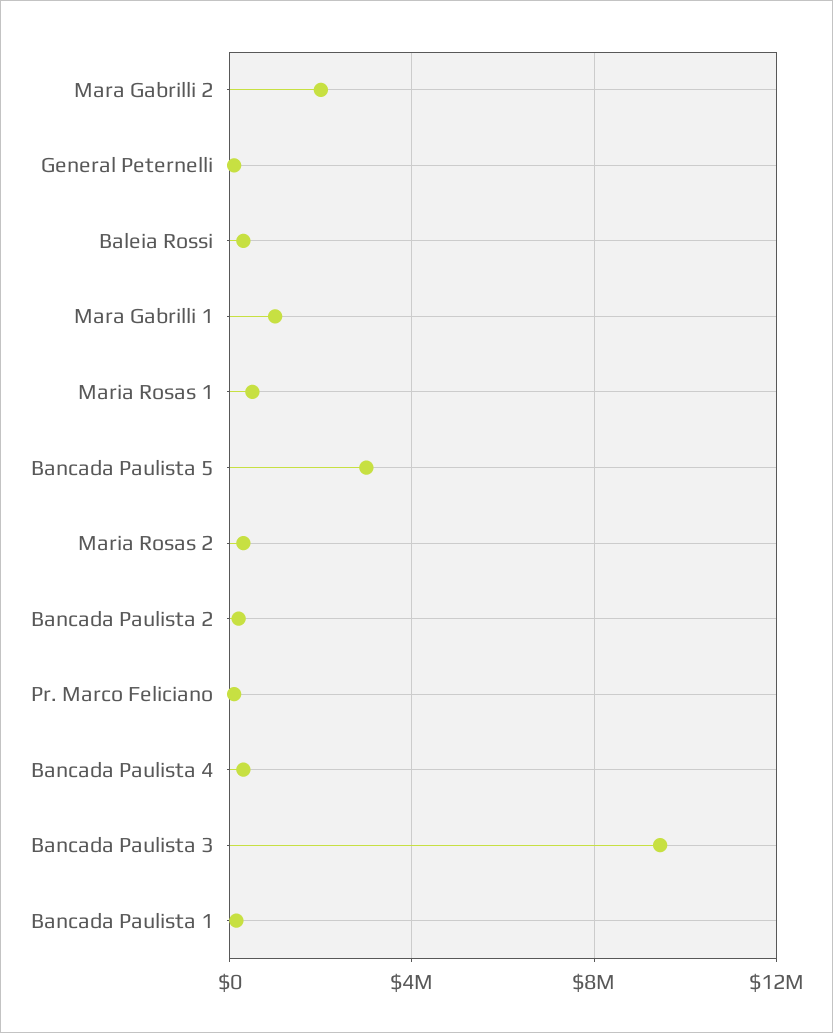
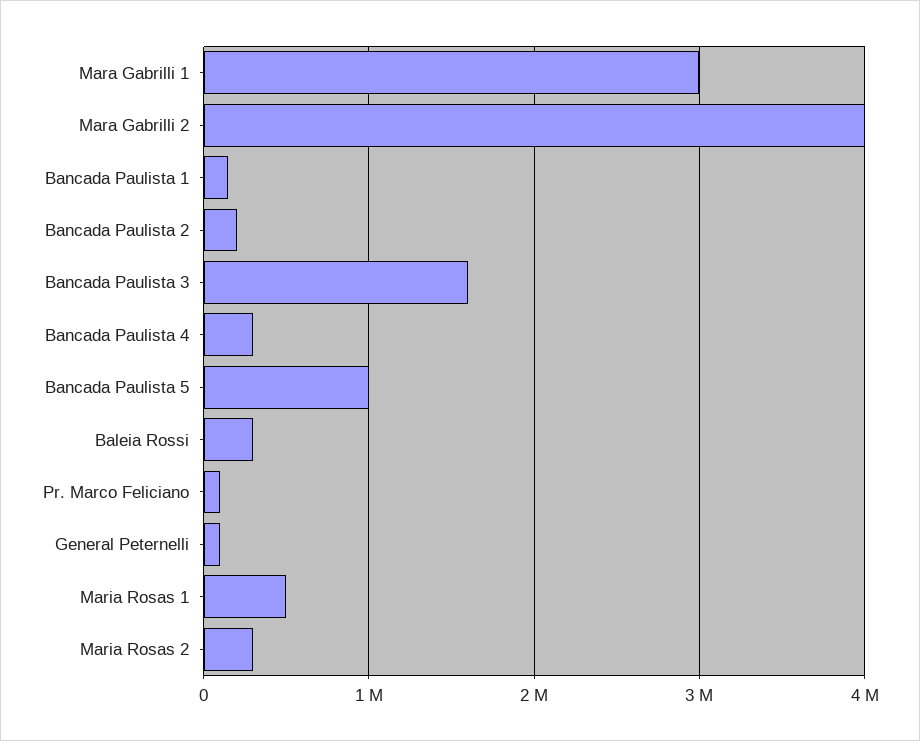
Mara Gabrilli 2: 2000000 -> 4000000
Mara Gabrilli 1: 1000000 -> 3000000
Bancada Paulista 5: 3000000 -> 1000000
Bancada Paulista 3: 9500000 -> 1600000

